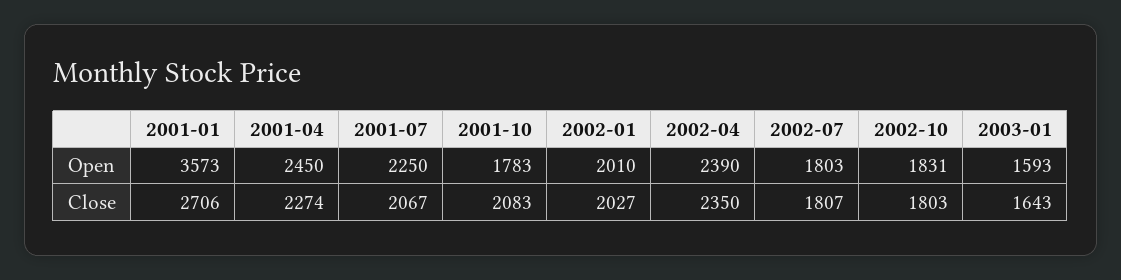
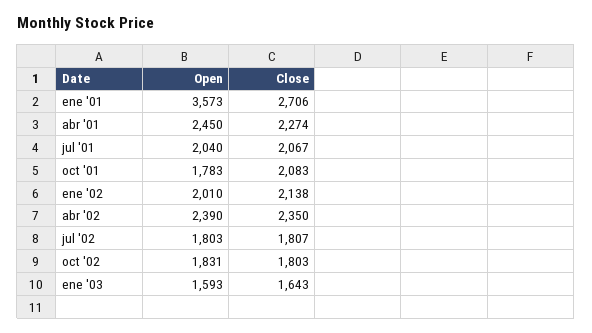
2001-07, Open: 2250 -> 2040
2002-01, Close: 2027 -> 2138

